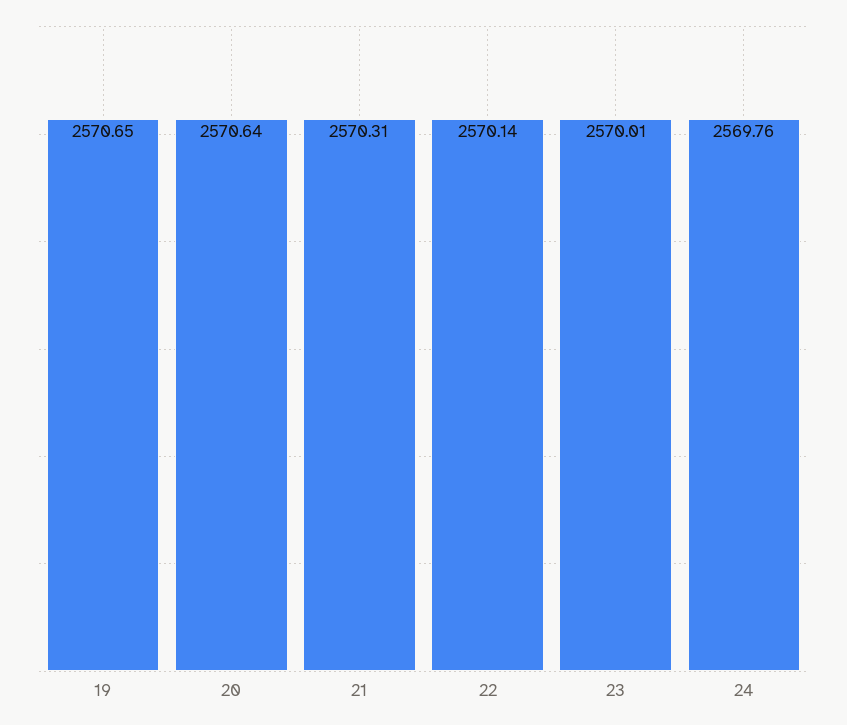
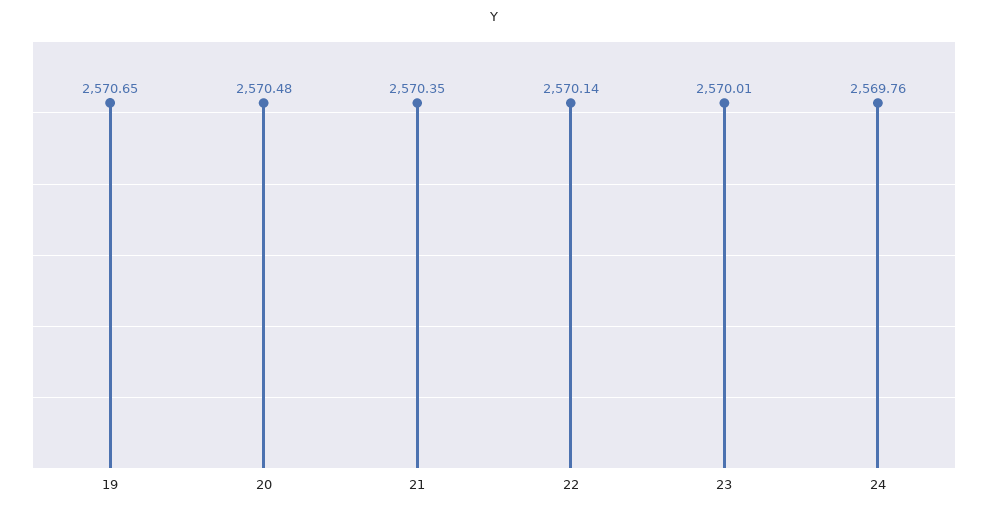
20: 2570.64 -> 2570.48
21: 2570.31 -> 2570.35

